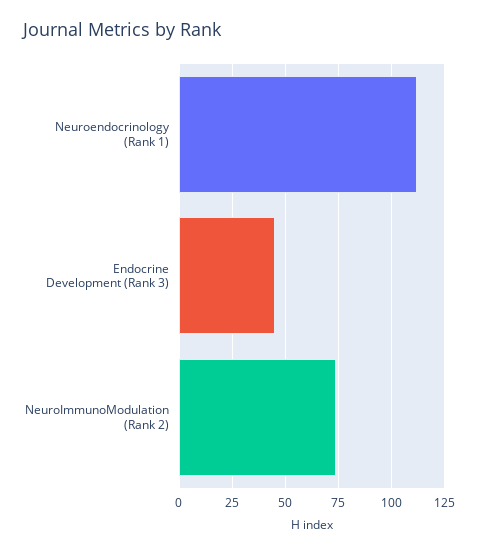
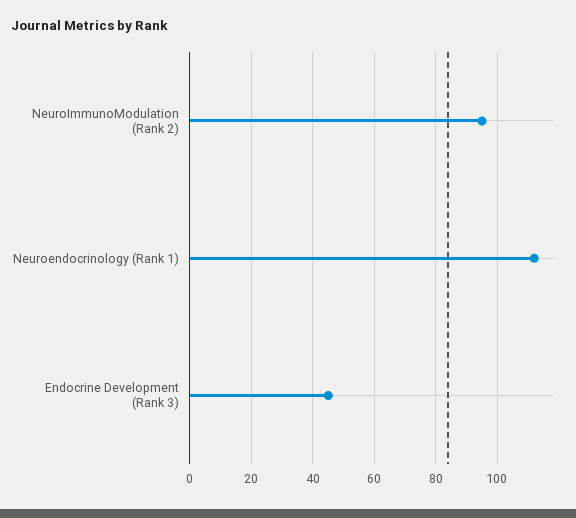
NeuroImmunoModulation (Rank 2): 75 -> 95

